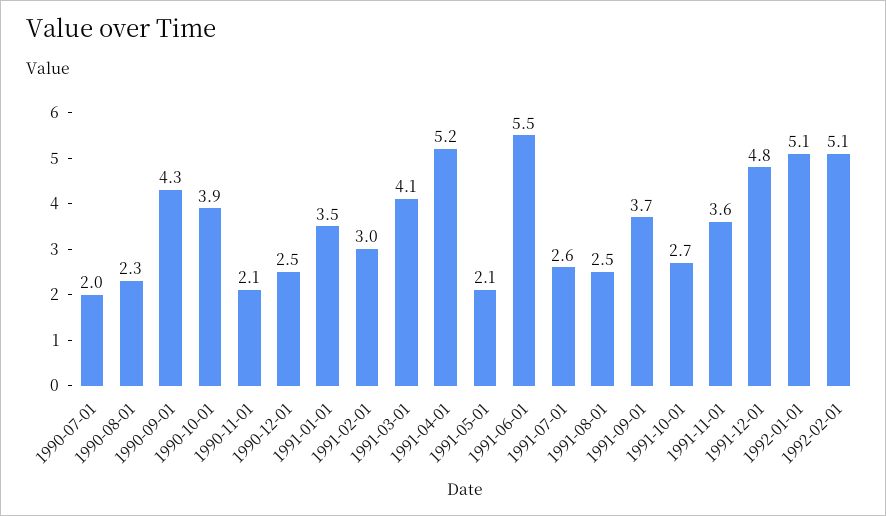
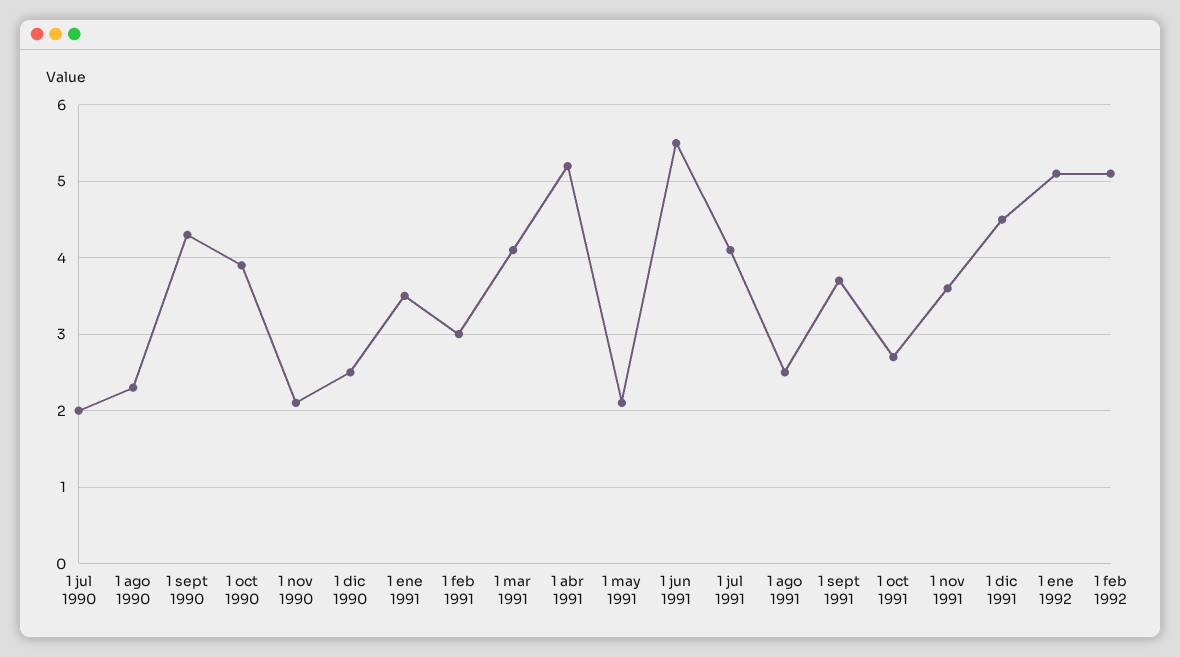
1991-07-01: 2.6 -> 4.1
1991-12-01: 4.8 -> 4.5

